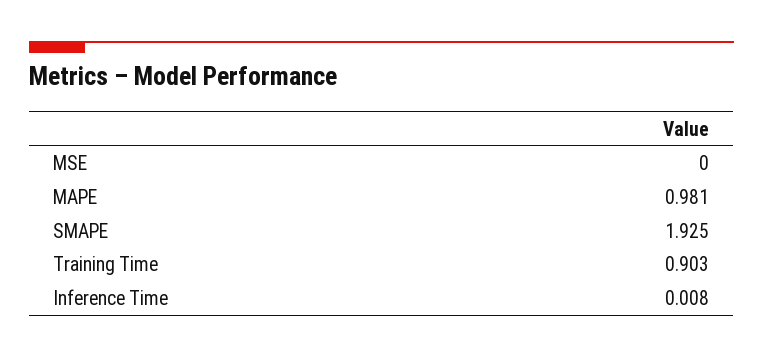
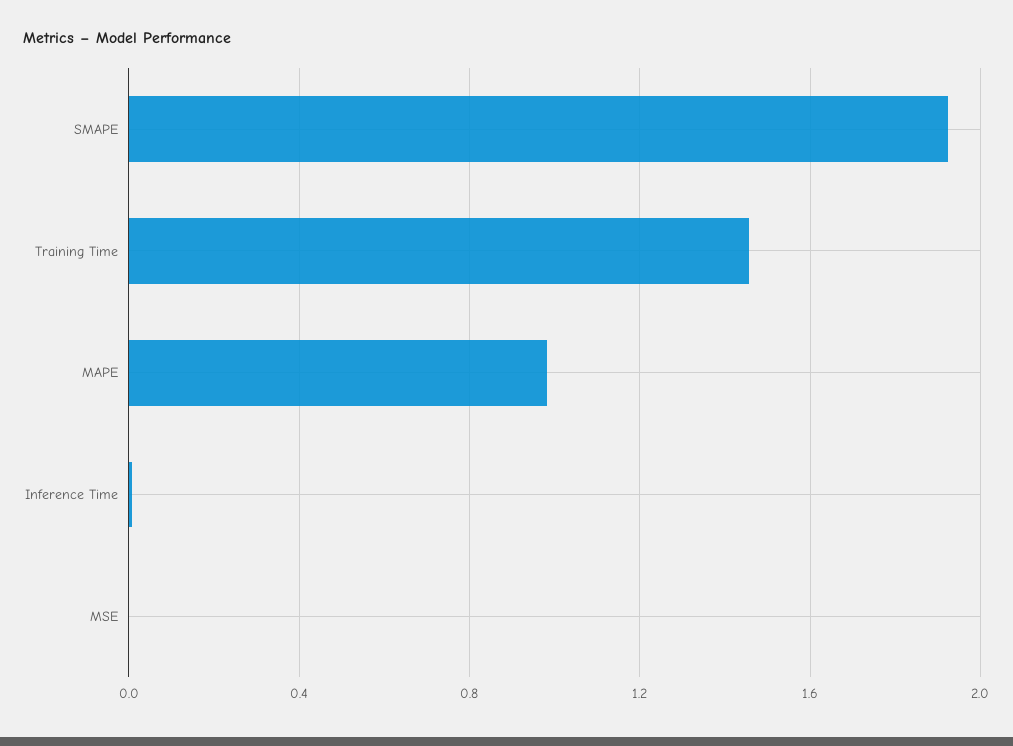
Training Time: 0.903 -> 1.45

